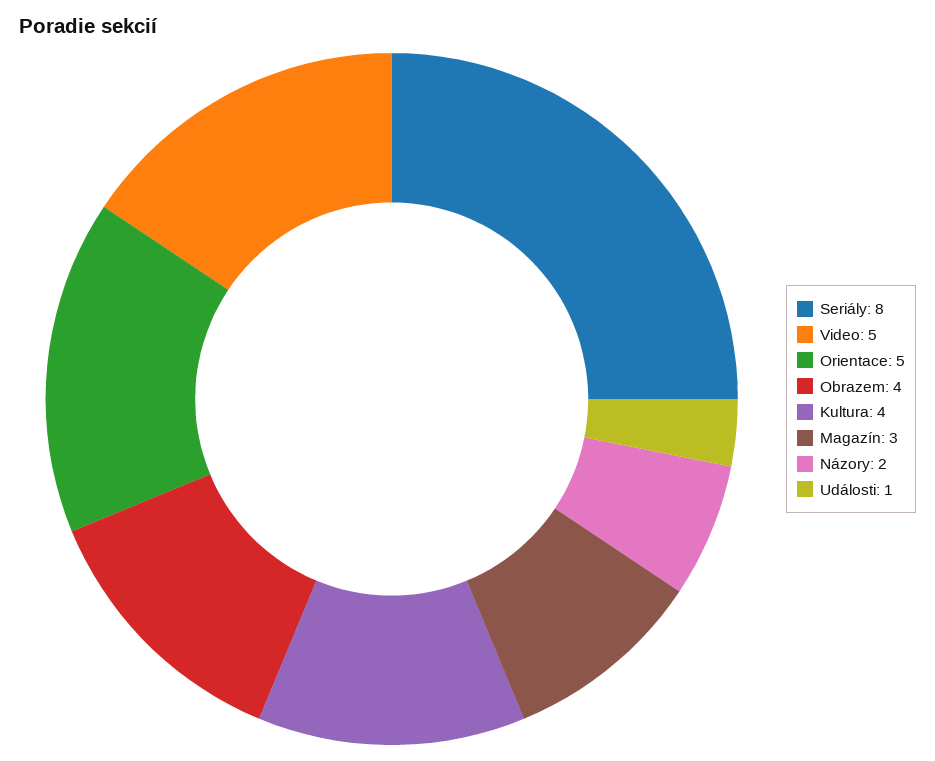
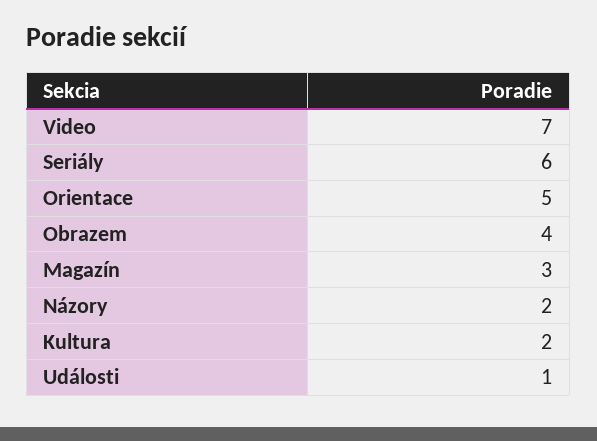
Seriály: 8 -> 6
Video: 5 -> 7
Kultura: 4 -> 2

